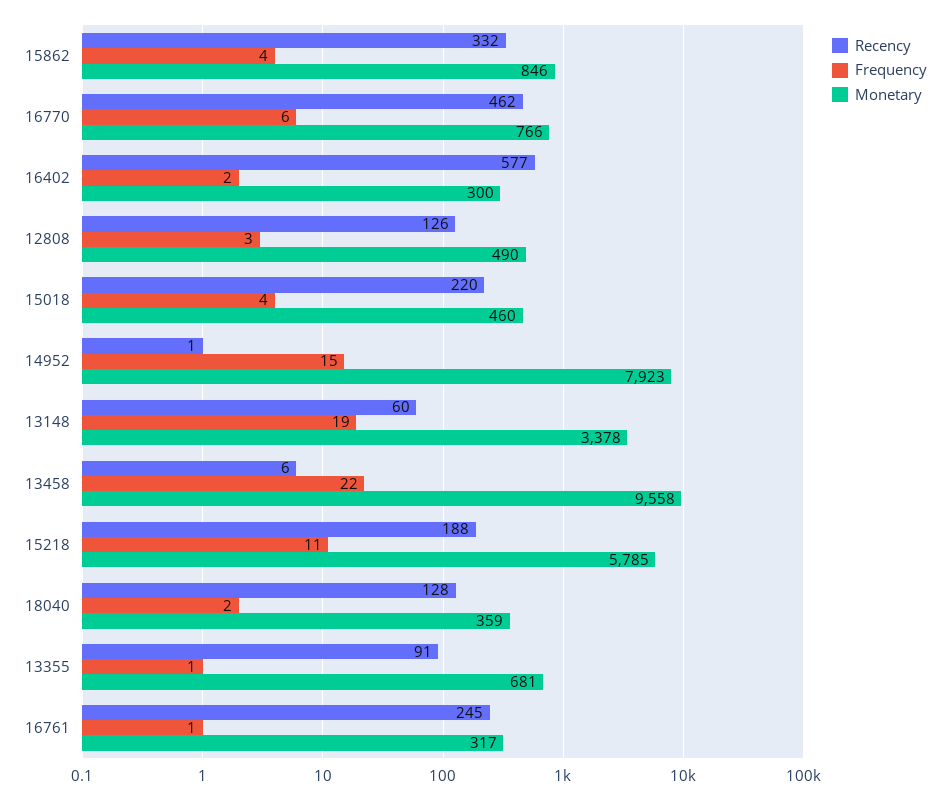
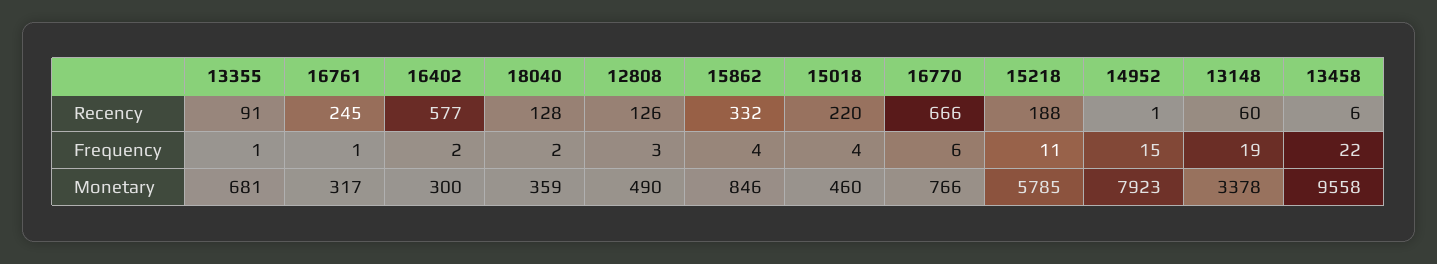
Recency, 16770: 462 -> 666

